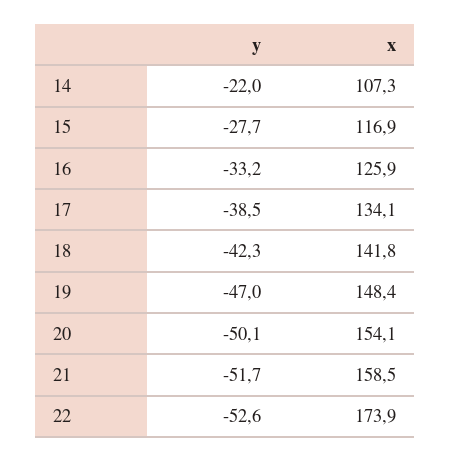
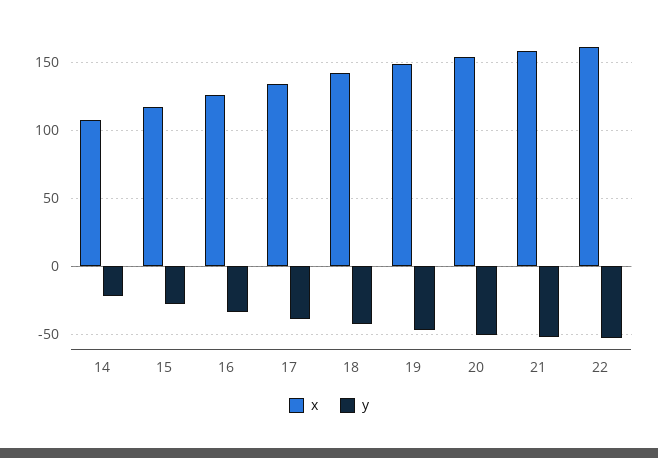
x, 22: 173.9 -> 160

